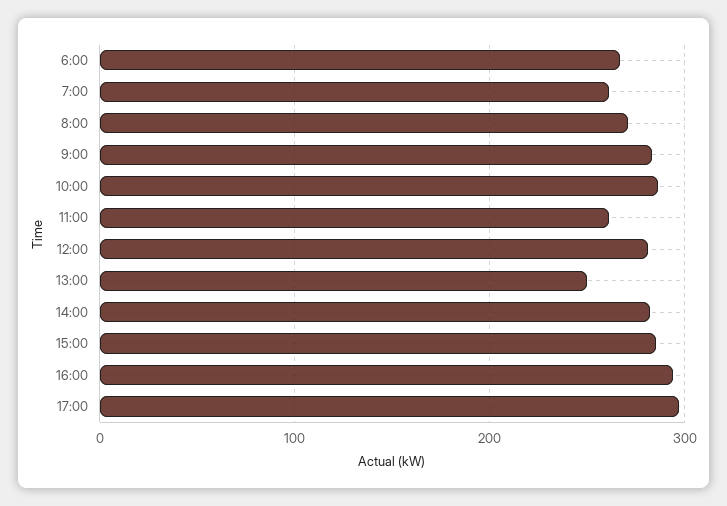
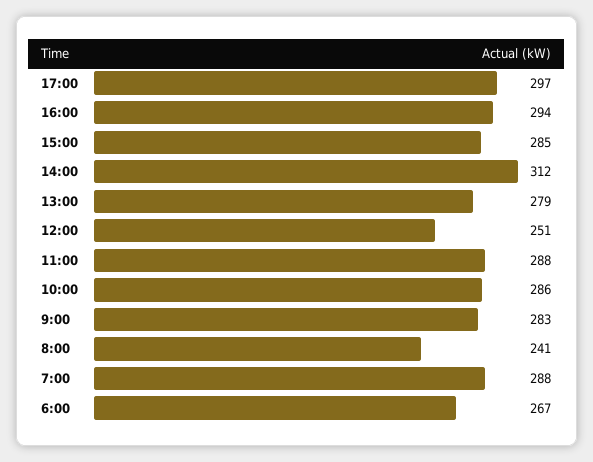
7:00: 260 -> 288
8:00: 270 -> 241
11:00: 260 -> 288
12:00: 280 -> 251
13:00: 250 -> 279
14:00: 280 -> 312

